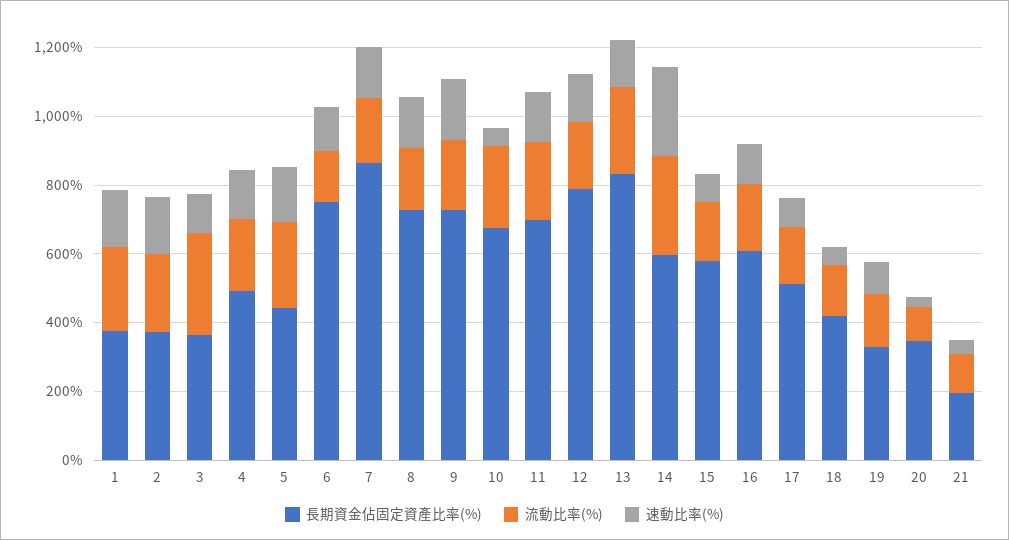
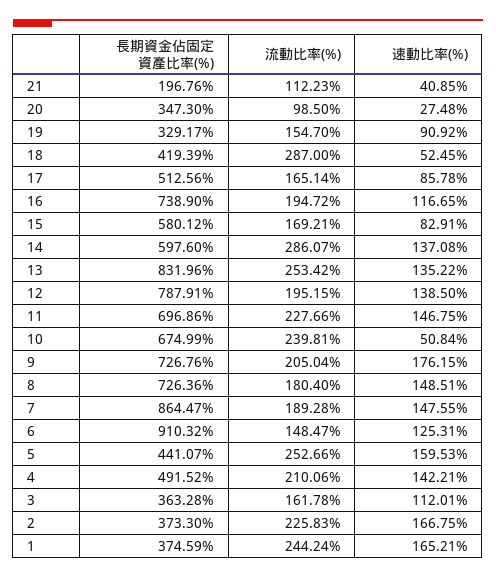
流動比率(%), 3: 300 -> 161.78
長期資金佔固定資產比率(%), 6: 750 -> 910.32
速動比率(%), 14: 250 -> 137.08
長期資金佔固定資產比率(%), 16: 600 -> 738.9
流動比率(%), 18: 150 -> 287

